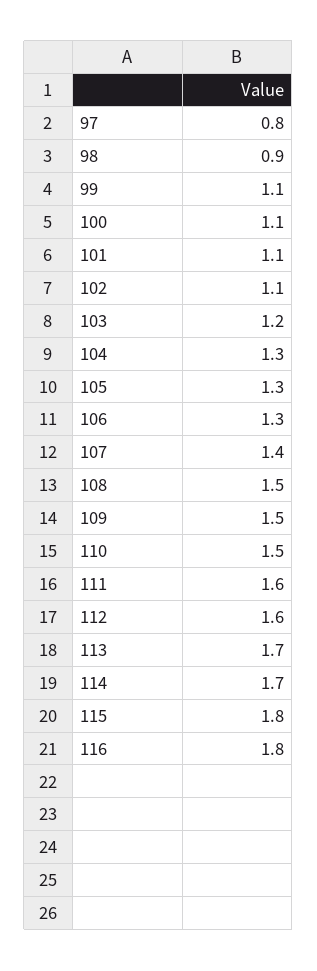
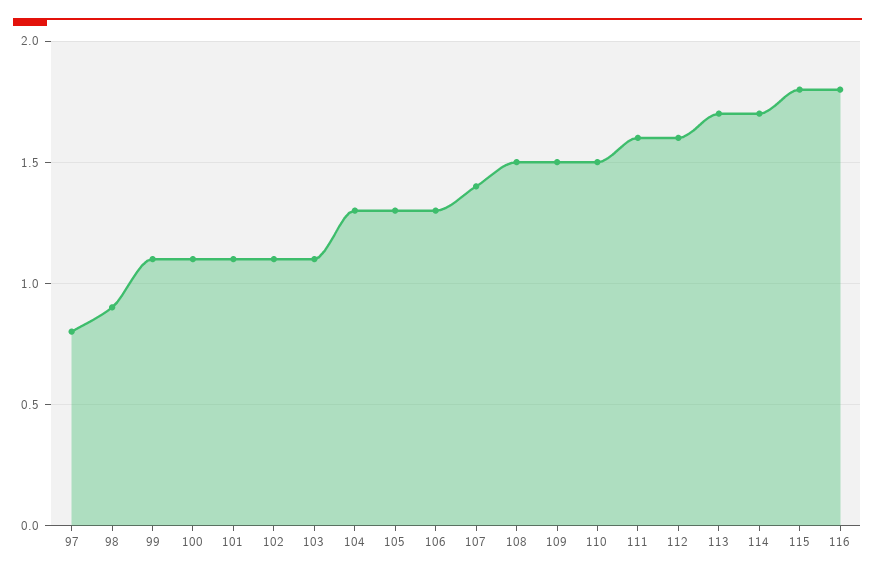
103: 1.2 -> 1.1

